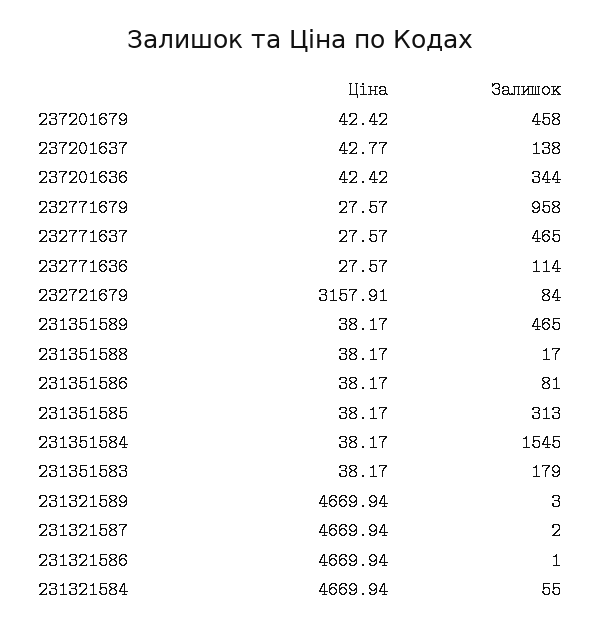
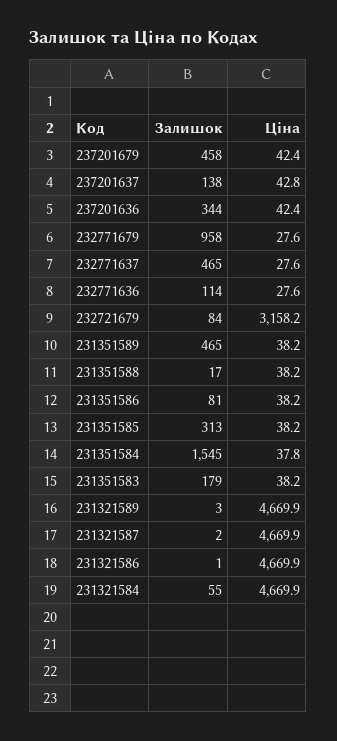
Ціна, 232721679: 3157.91 -> 3158.2
Ціна, 231351584: 38.17 -> 37.8

